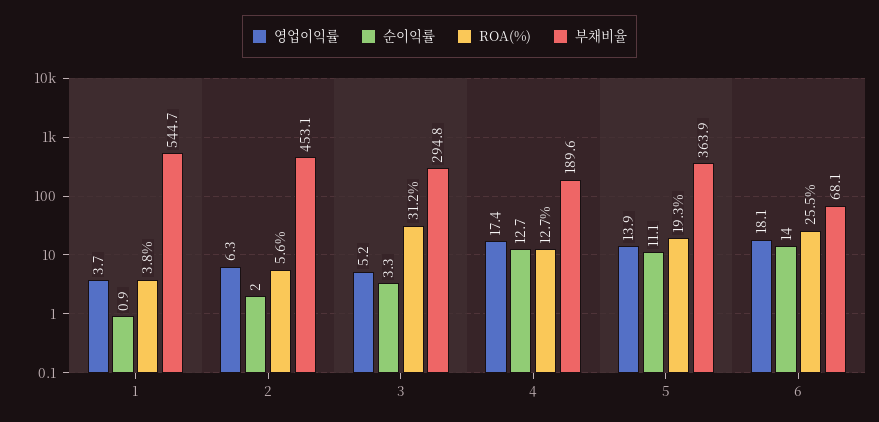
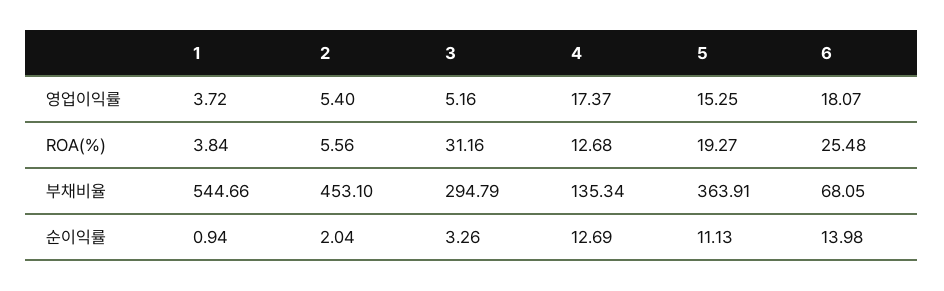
영업이익률, 2: 6.3 -> 5.4
부채비율, 4: 189.6 -> 135.34
영업이익률, 5: 13.9 -> 15.25

